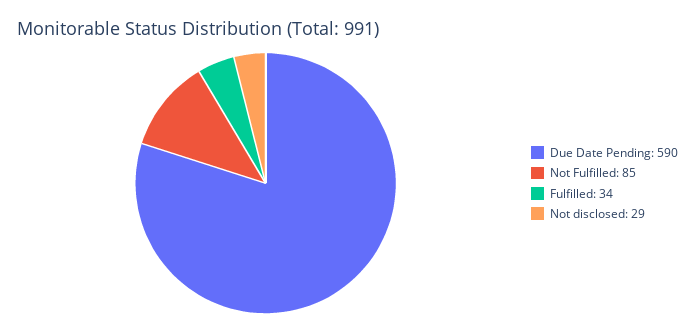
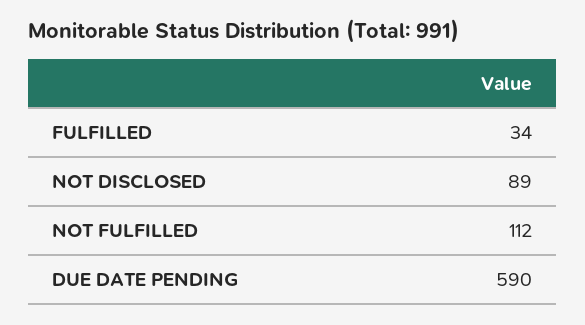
Not Fulfilled: 85 -> 112
Not disclosed: 29 -> 89

